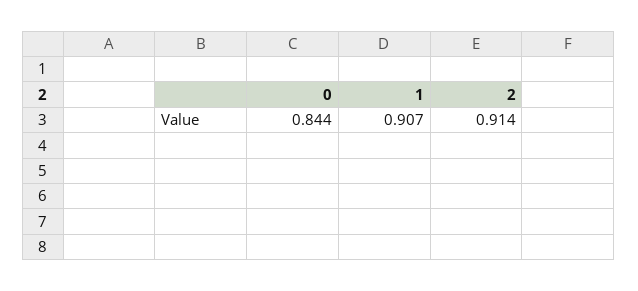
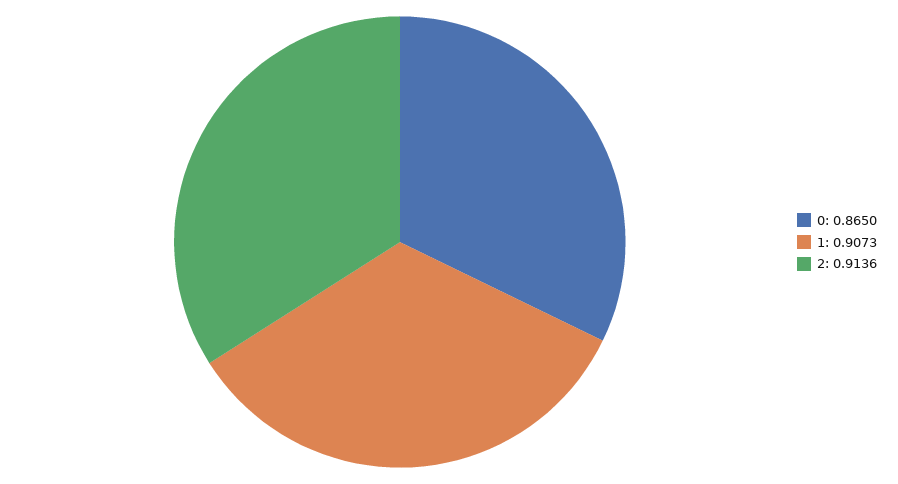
0: 0.844 -> 0.865

